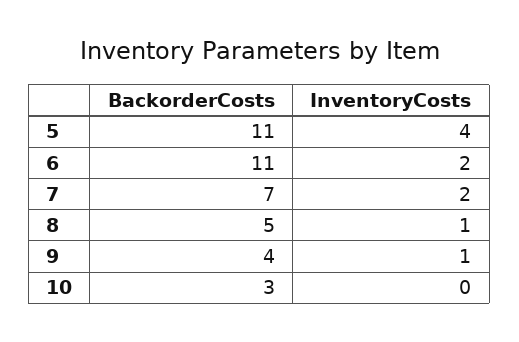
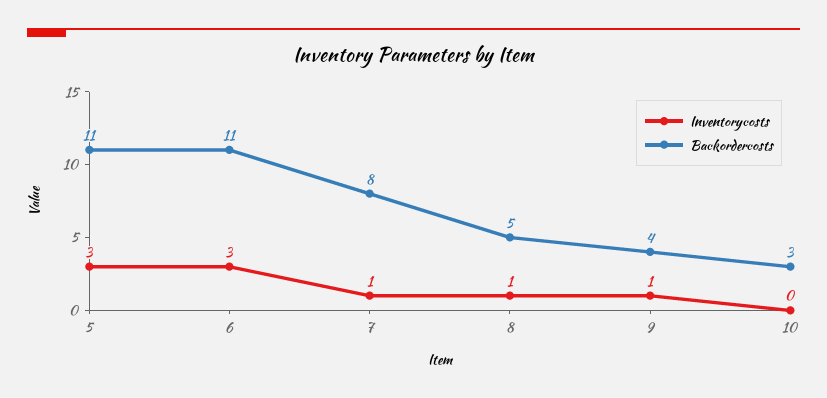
InventoryCosts, 5: 4 -> 3
InventoryCosts, 6: 2 -> 3
BackorderCosts, 7: 7 -> 8
InventoryCosts, 7: 2 -> 1

